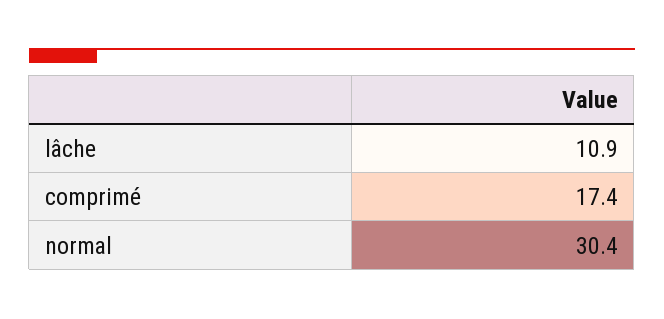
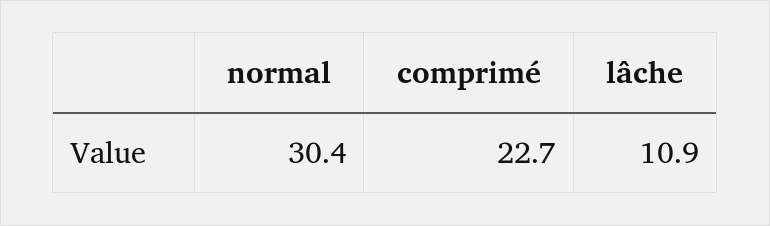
comprimé: 17.4 -> 22.7

